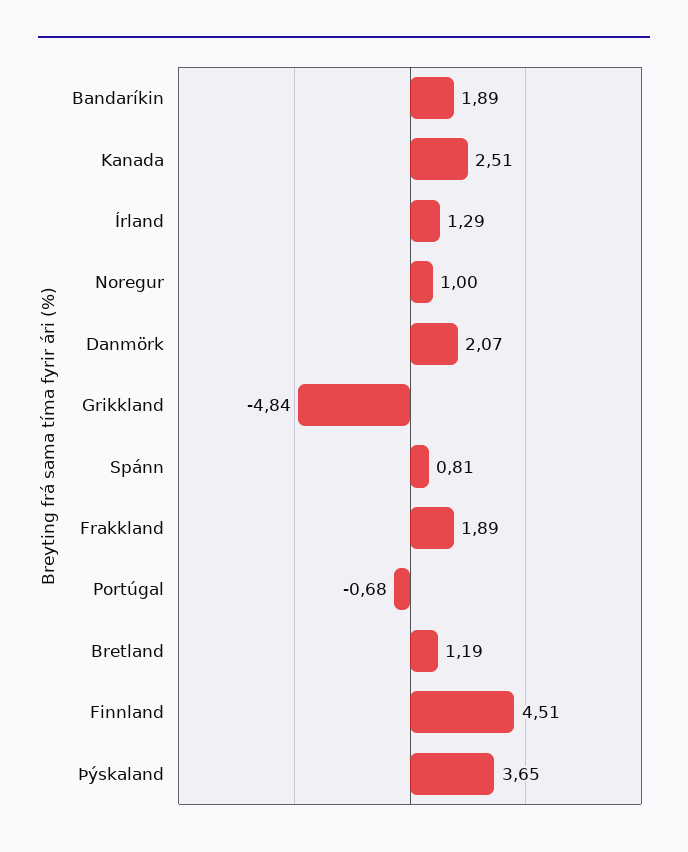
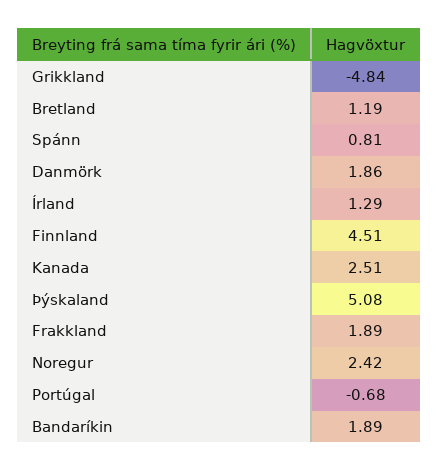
Noregur: 1 -> 2.42
Danmörk: 2.07 -> 1.86
Þýskaland: 3.65 -> 5.08

